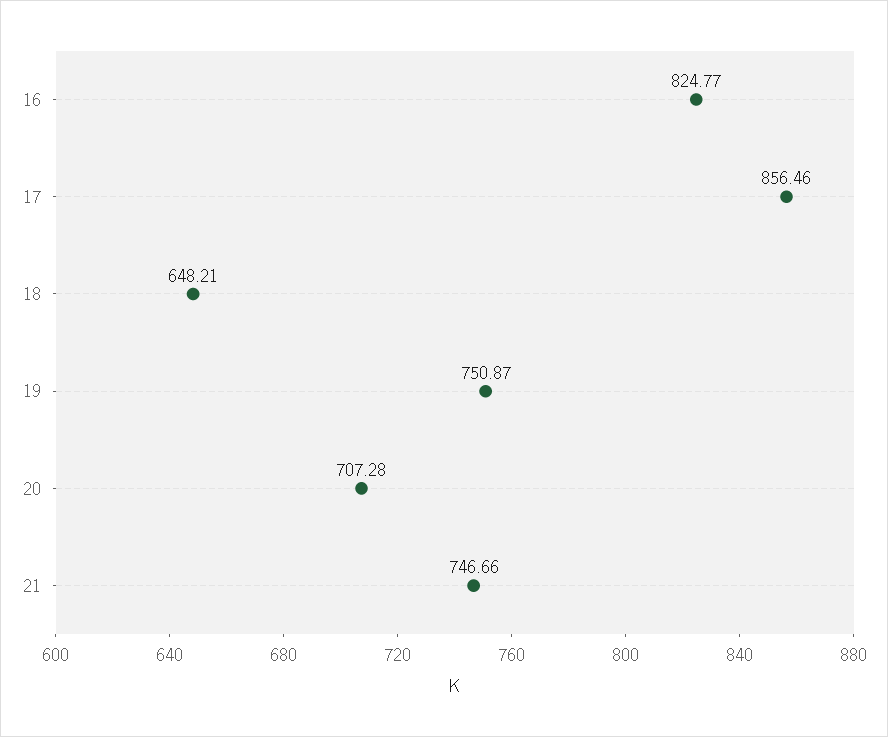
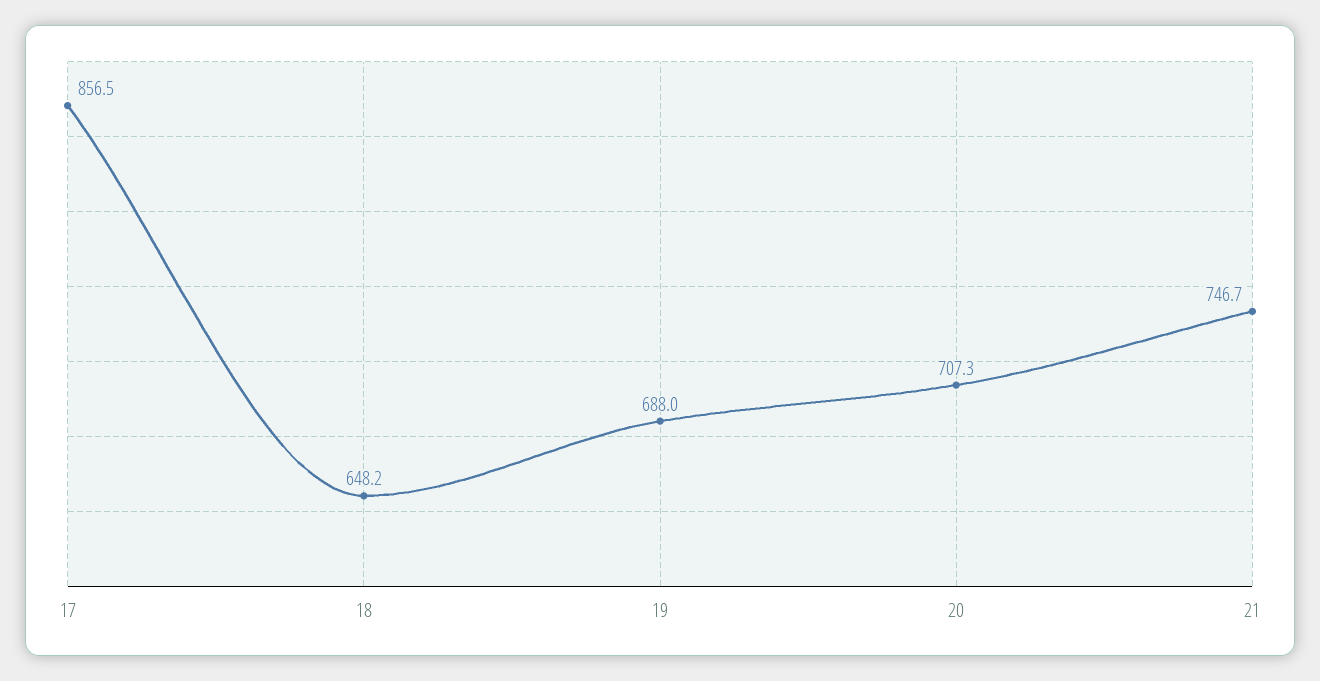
16: 824.77 -> none
19: 750.87 -> 688

